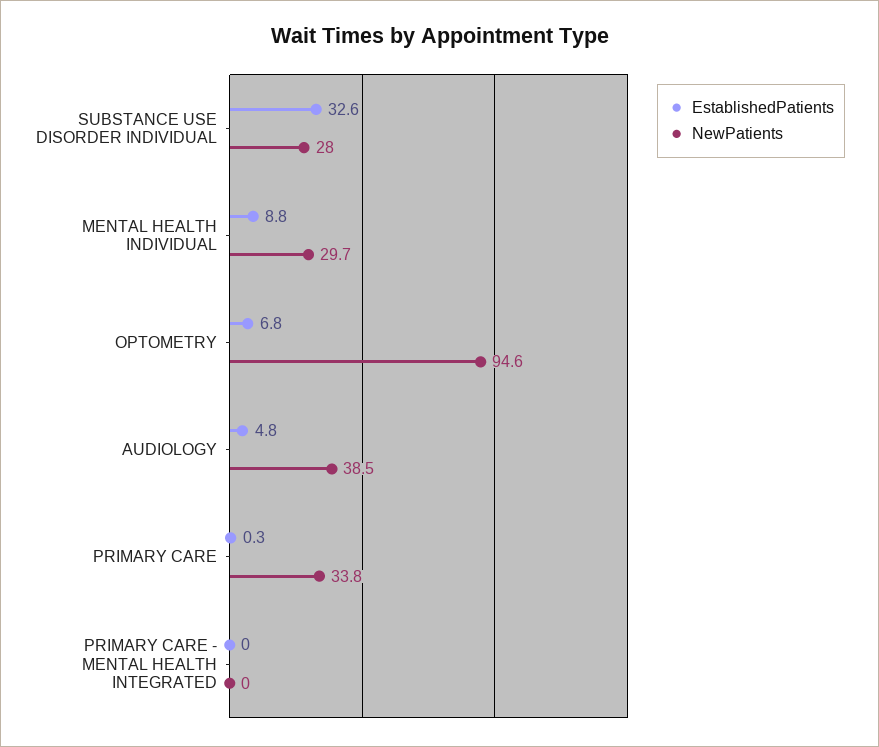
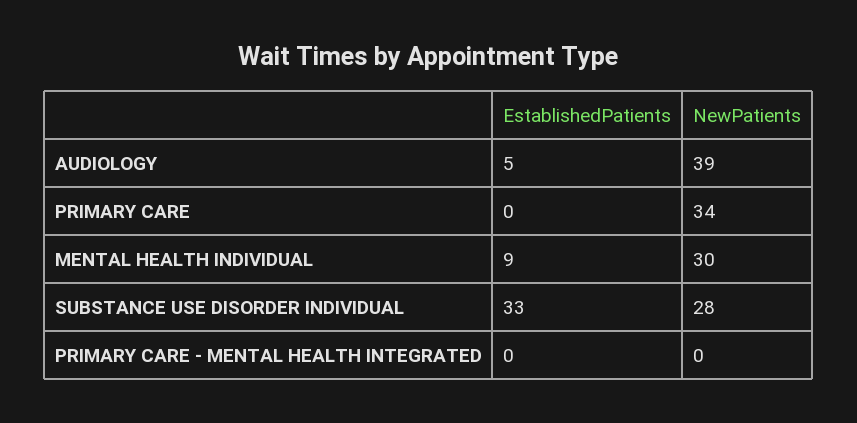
EstablishedPatients, OPTOMETRY: 6.8 -> none
NewPatients, OPTOMETRY: 94.6 -> none

